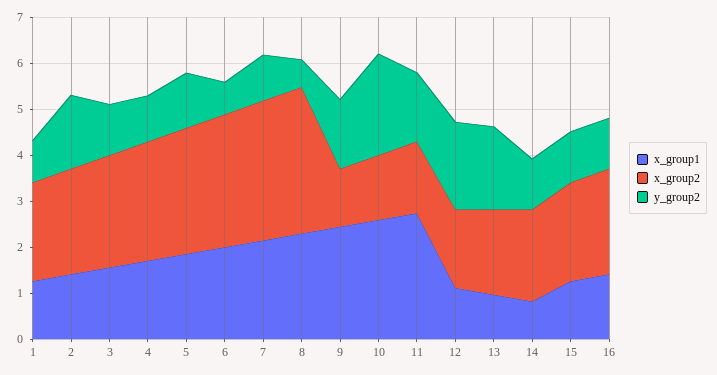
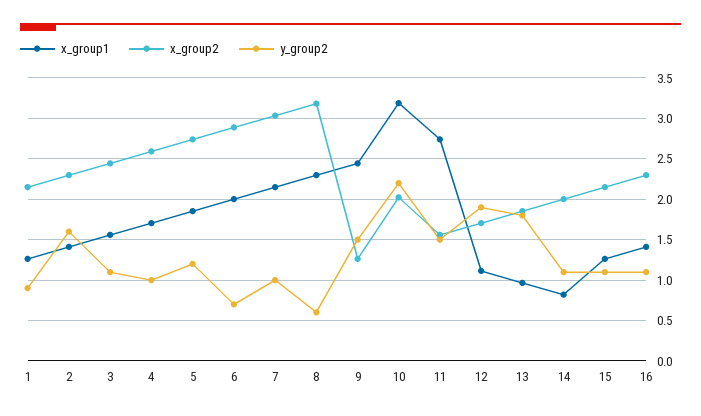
x_group1, 10: 2.6 -> 3.2
x_group2, 10: 1.4 -> 2

